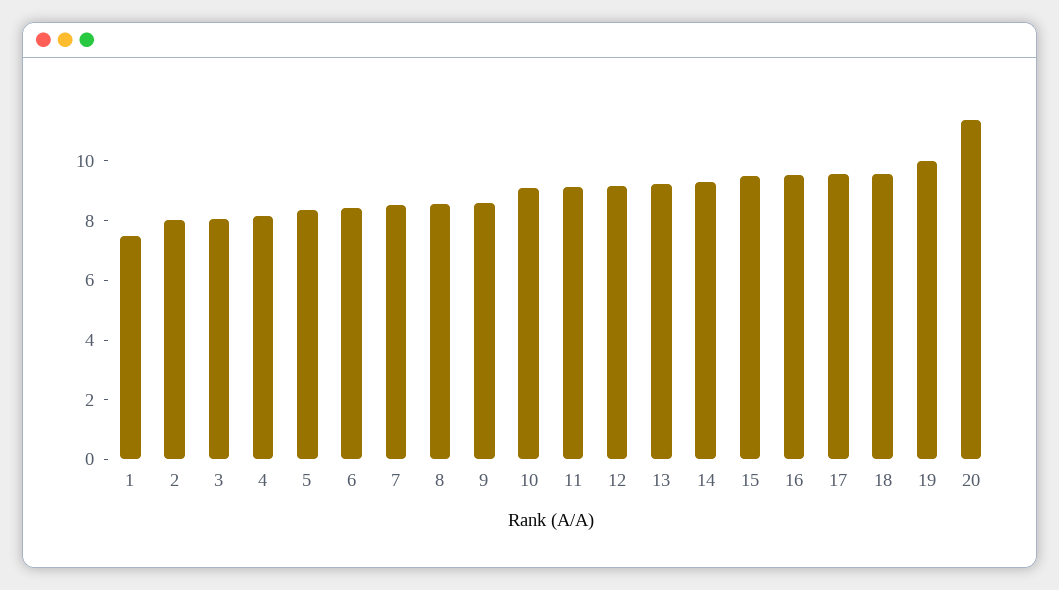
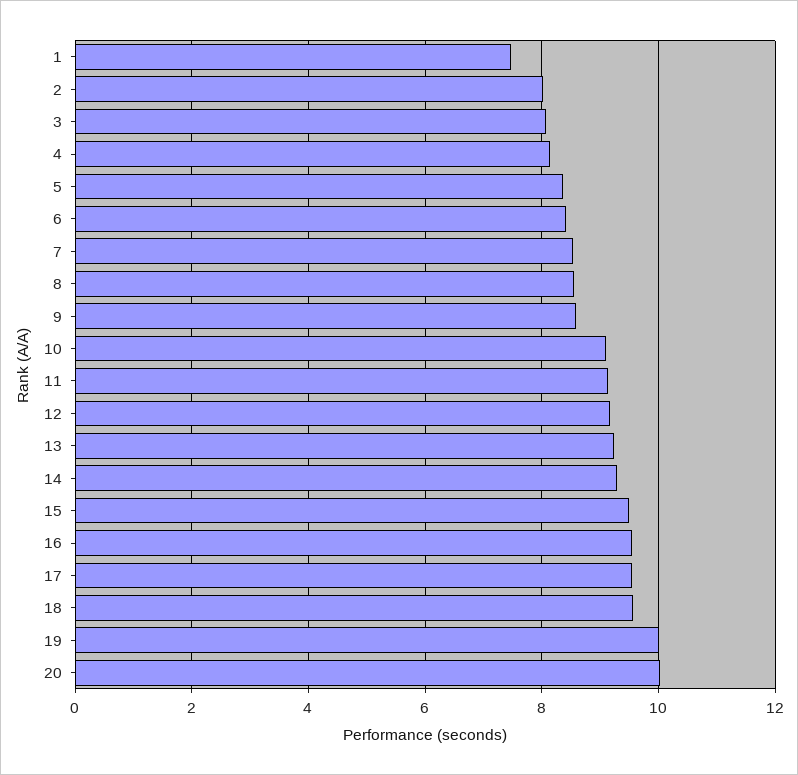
20: 11.5 -> 10

